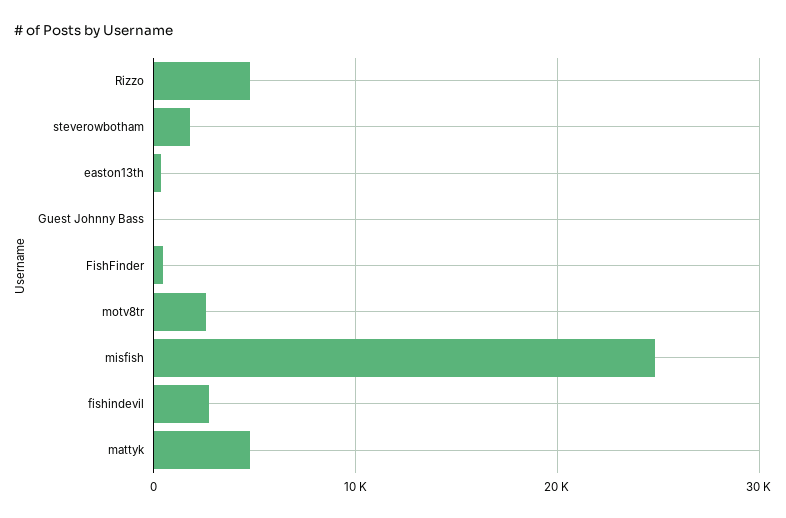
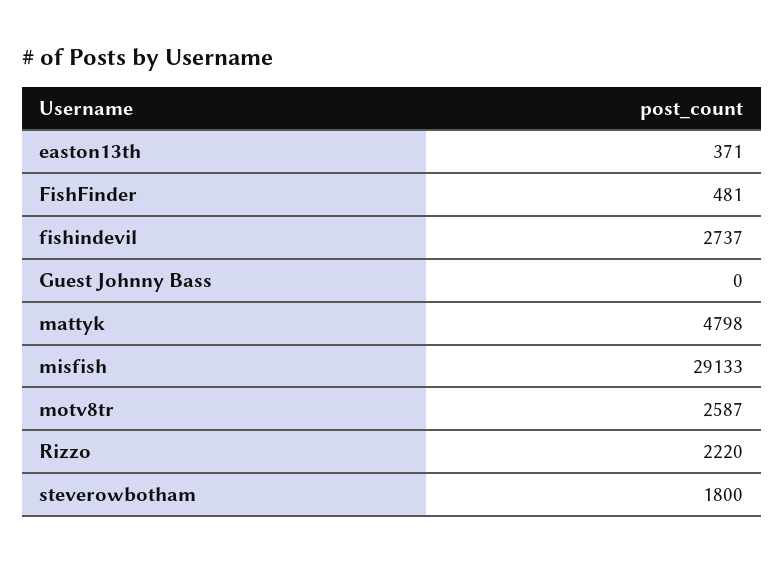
Rizzo: 5000 -> 2220
misfish: 25000 -> 29133

